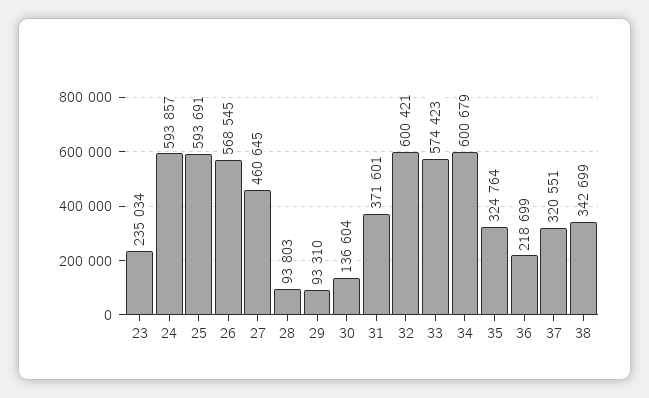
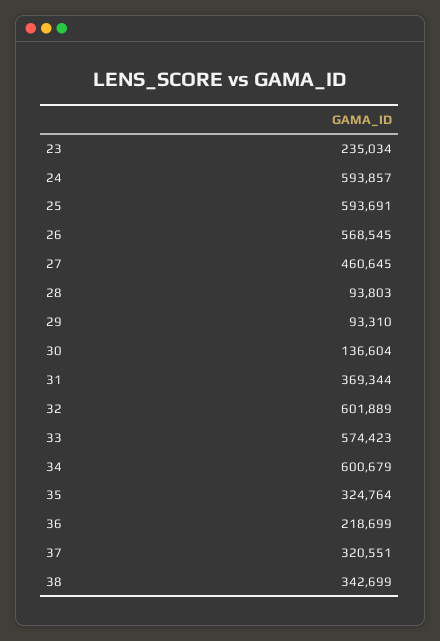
31: 371601 -> 369344
32: 600421 -> 601889

